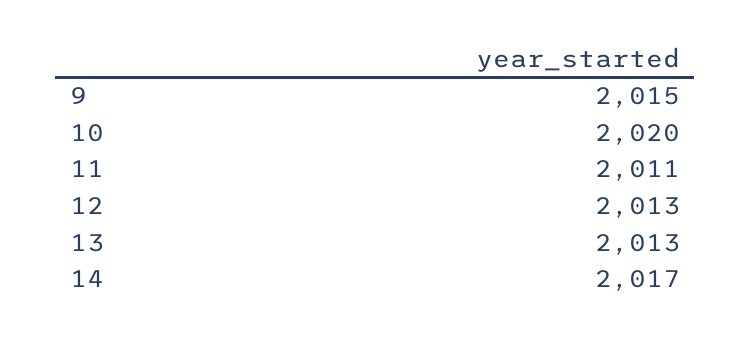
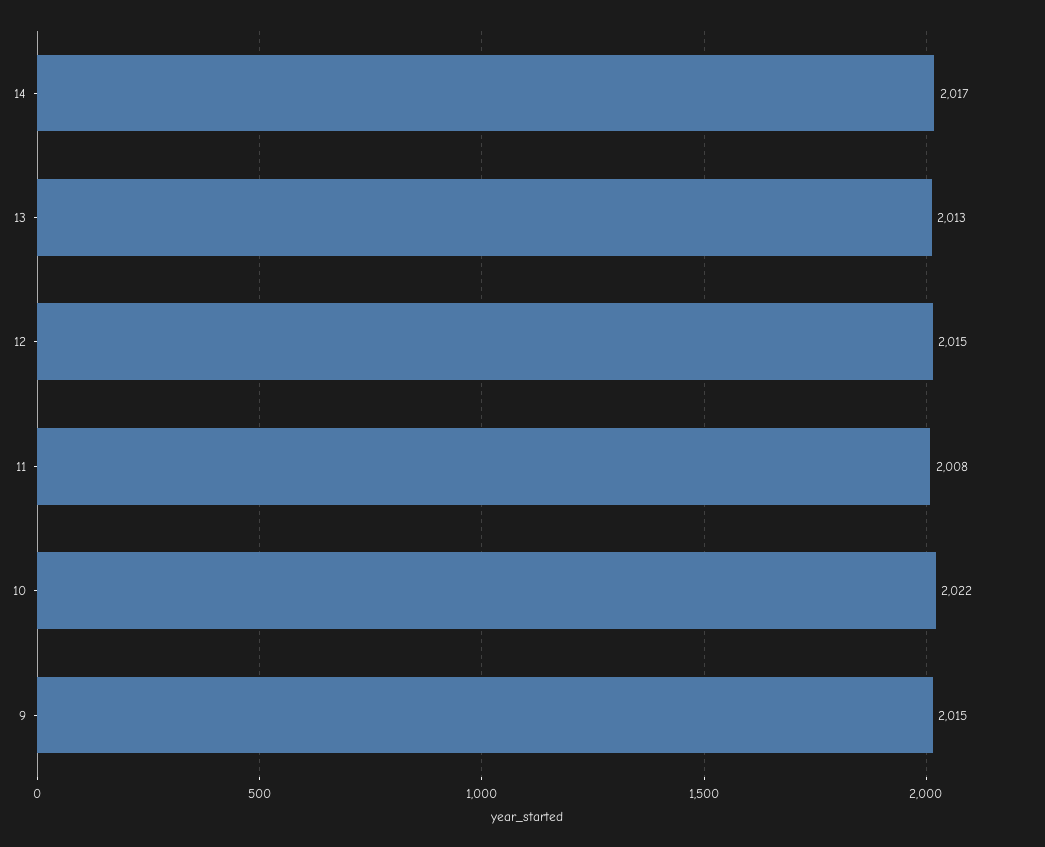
10: 2020 -> 2022
11: 2011 -> 2008
12: 2013 -> 2015

